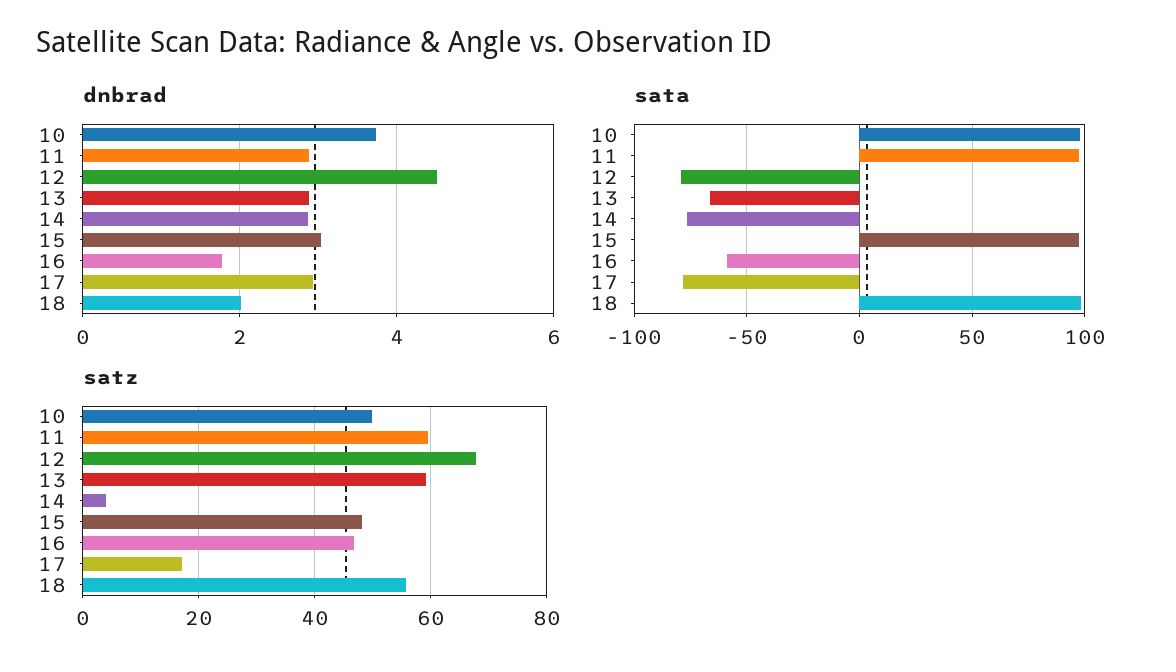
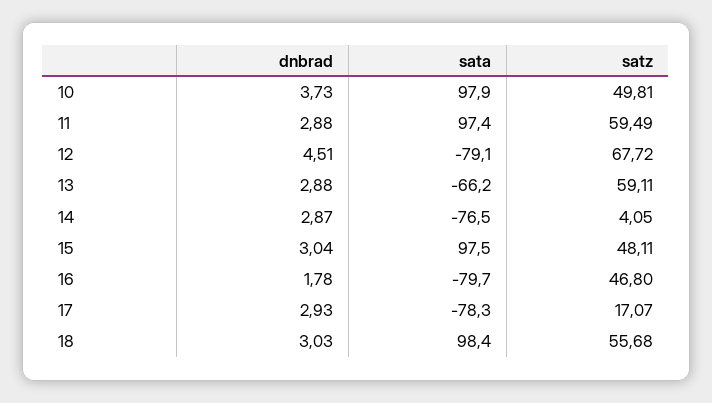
dnbrad, 18: 2 -> 3.03
sata, 16: -60 -> -79.7

